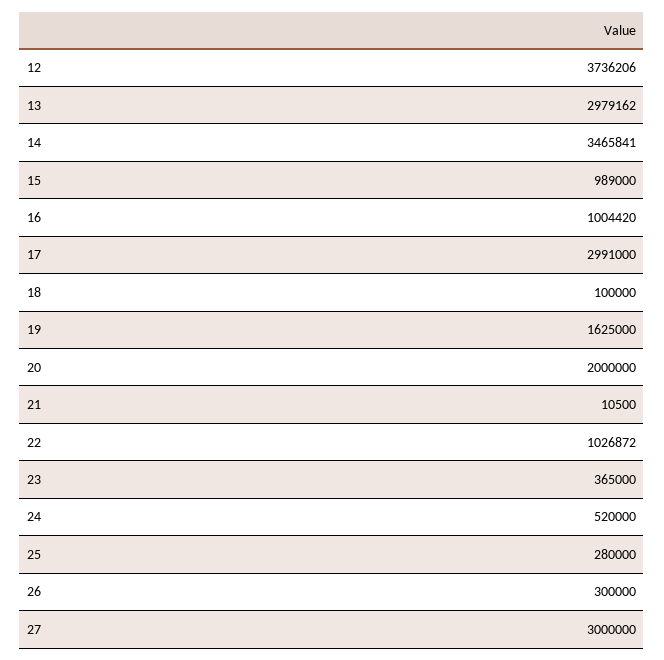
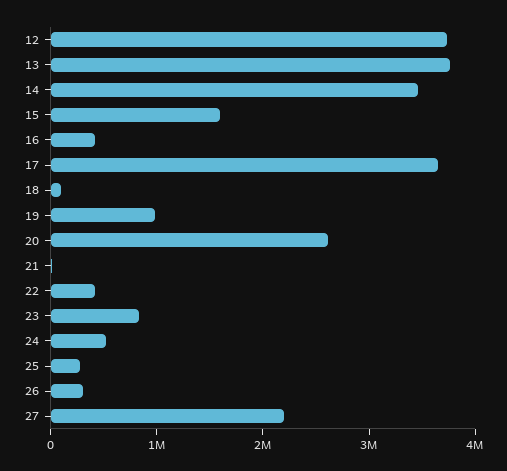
13: 2979162 -> 3800000
15: 989000 -> 1600000
16: 1004420 -> 400000
17: 2991000 -> 3600000
19: 1625000 -> 1000000
20: 2000000 -> 2600000
22: 1026872 -> 400000
23: 365000 -> 800000
27: 3000000 -> 2200000

